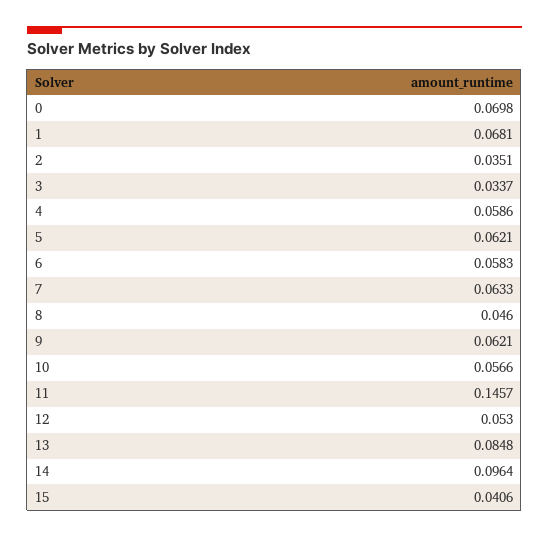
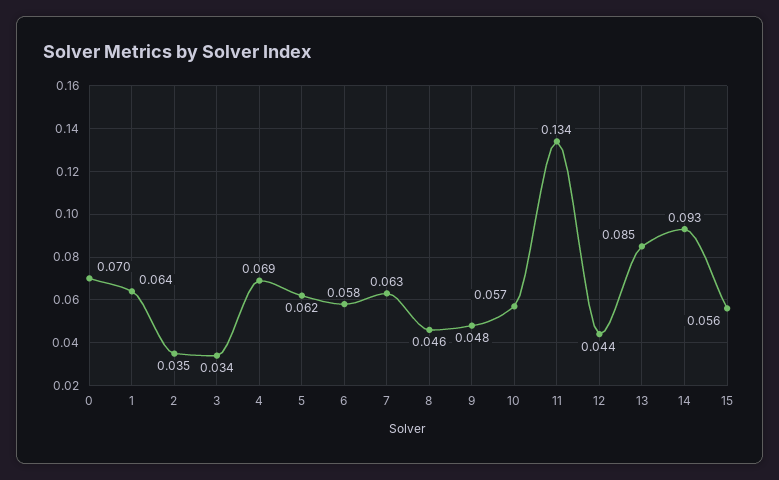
1: 0.0681 -> 0.064
4: 0.0586 -> 0.069
9: 0.0621 -> 0.048
11: 0.1457 -> 0.134
12: 0.053 -> 0.044
14: 0.0964 -> 0.093
15: 0.0406 -> 0.056

